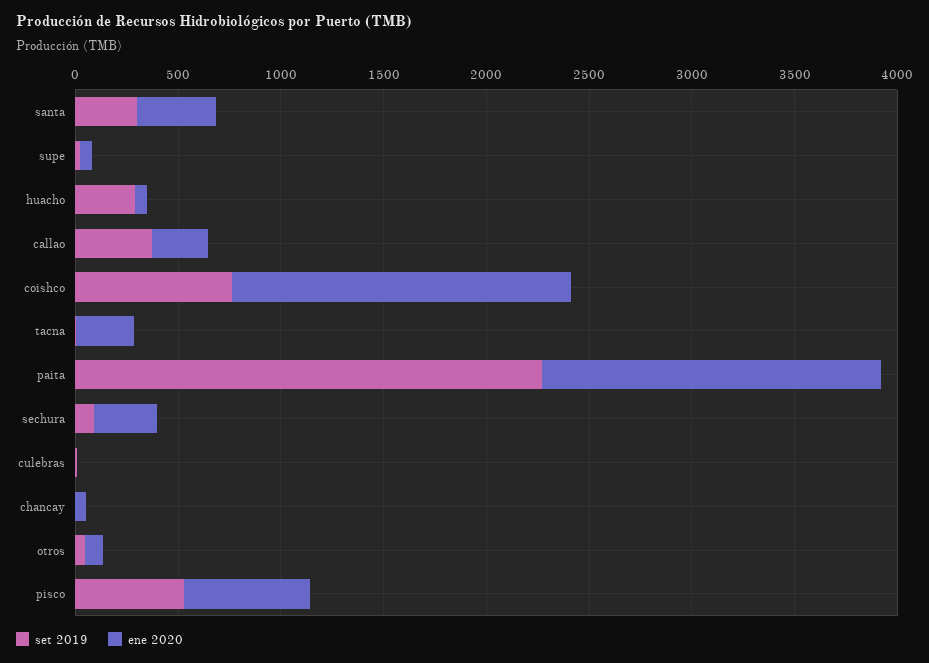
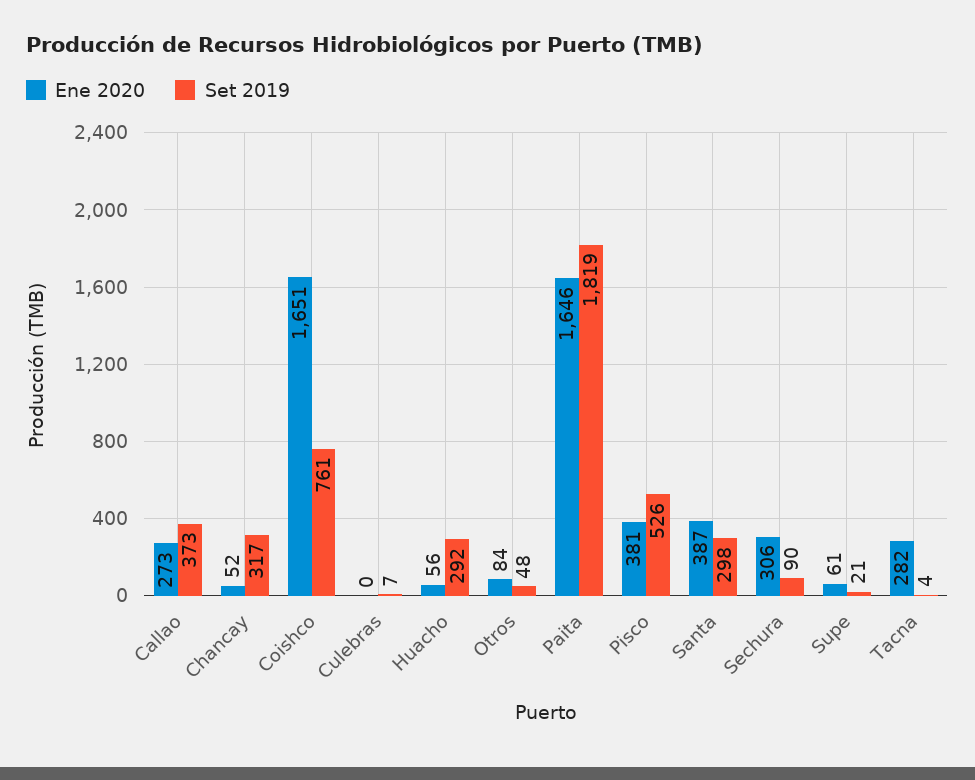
set 2019, paita: 2300 -> 1819
set 2019, chancay: 0 -> 317
ene 2020, pisco: 600 -> 381

